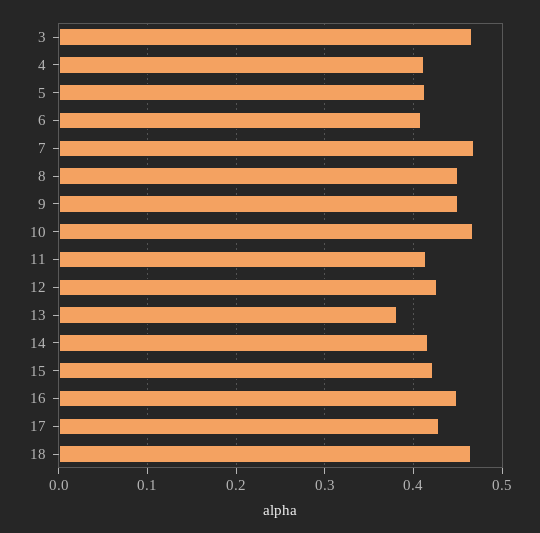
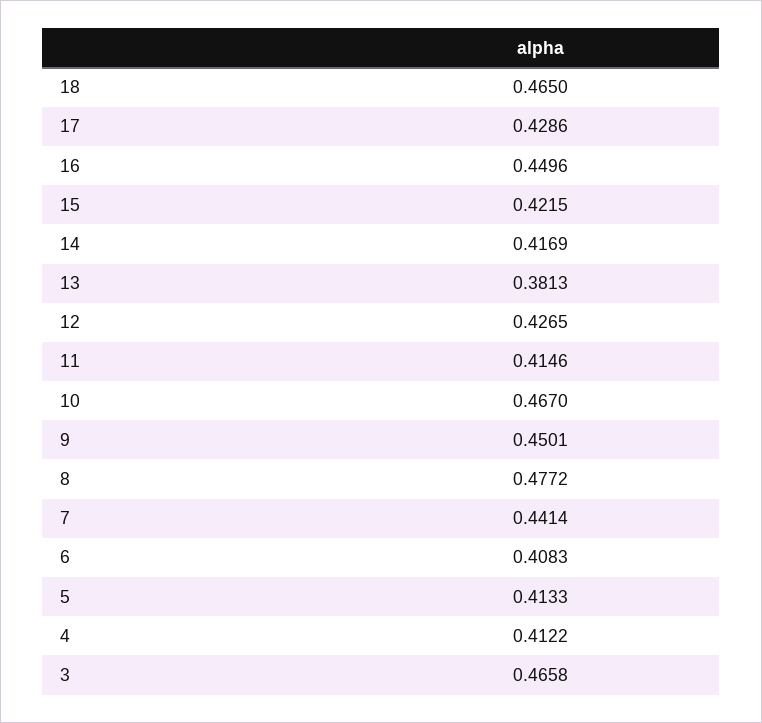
7: 0.47 -> 0.4414
8: 0.45 -> 0.4772

